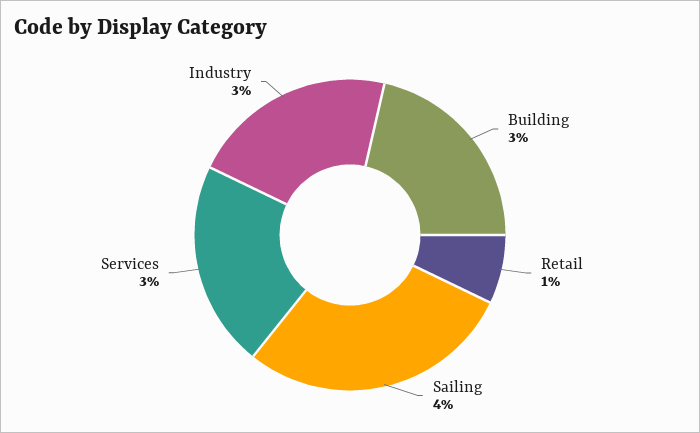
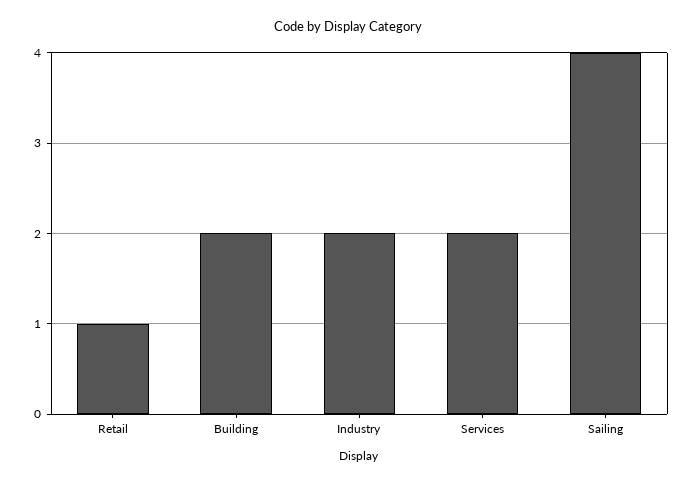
Building: 3 -> 2
Services: 3 -> 2
Industry: 3 -> 2

